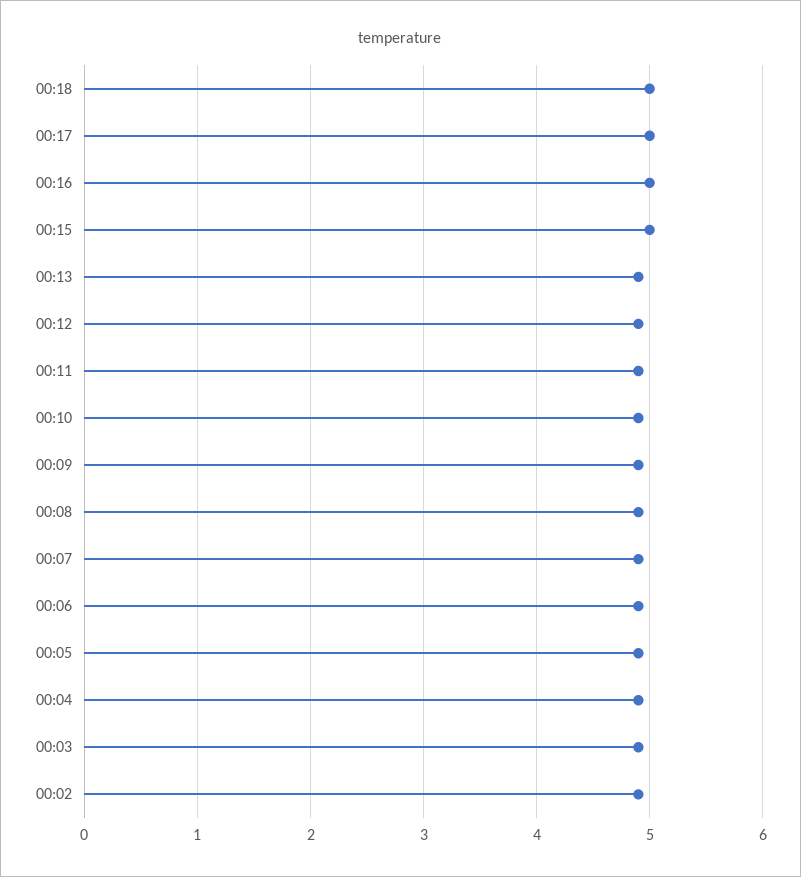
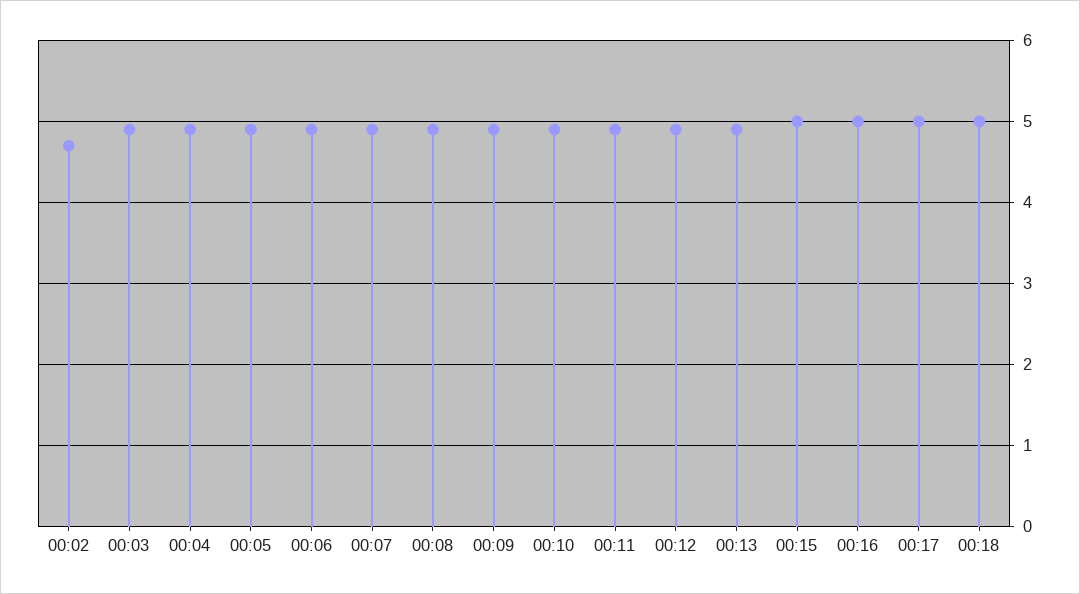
00:02: 4.9 -> 4.7

